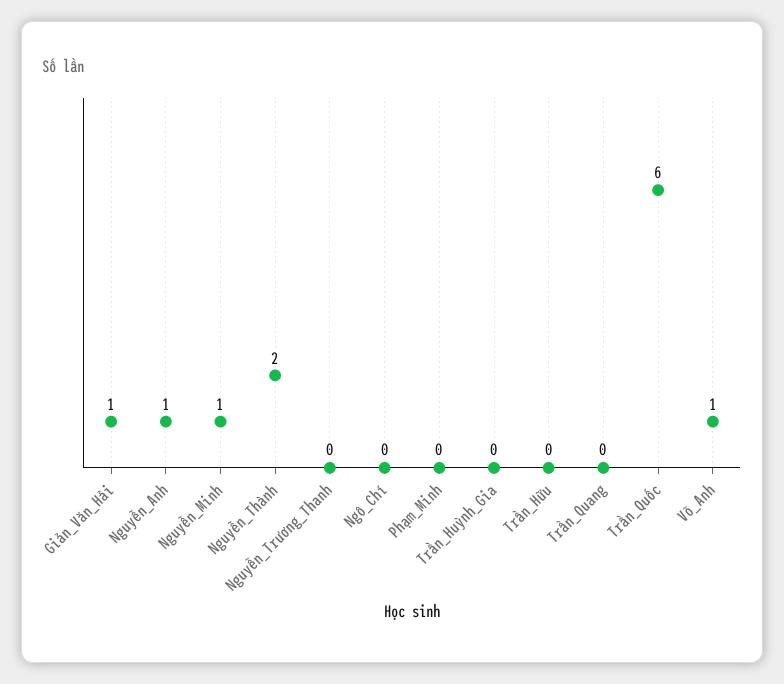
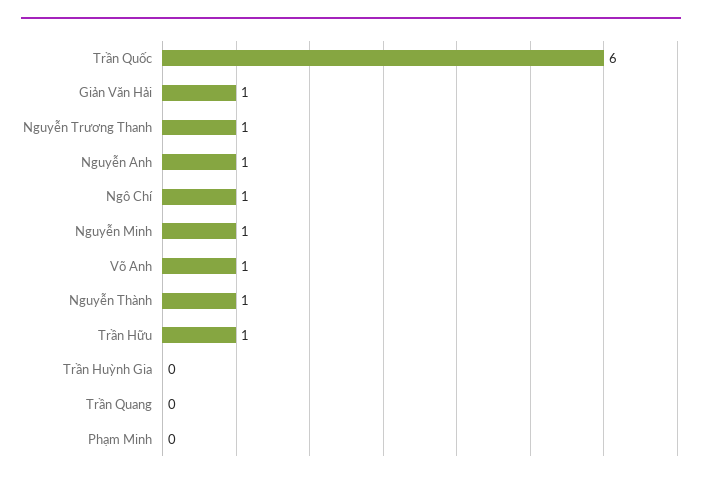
Nguyễn_Thành: 2 -> 1
Nguyễn_Trương_Thanh: 0 -> 1
Ngô_Chí: 0 -> 1
Trần_Hữu: 0 -> 1

